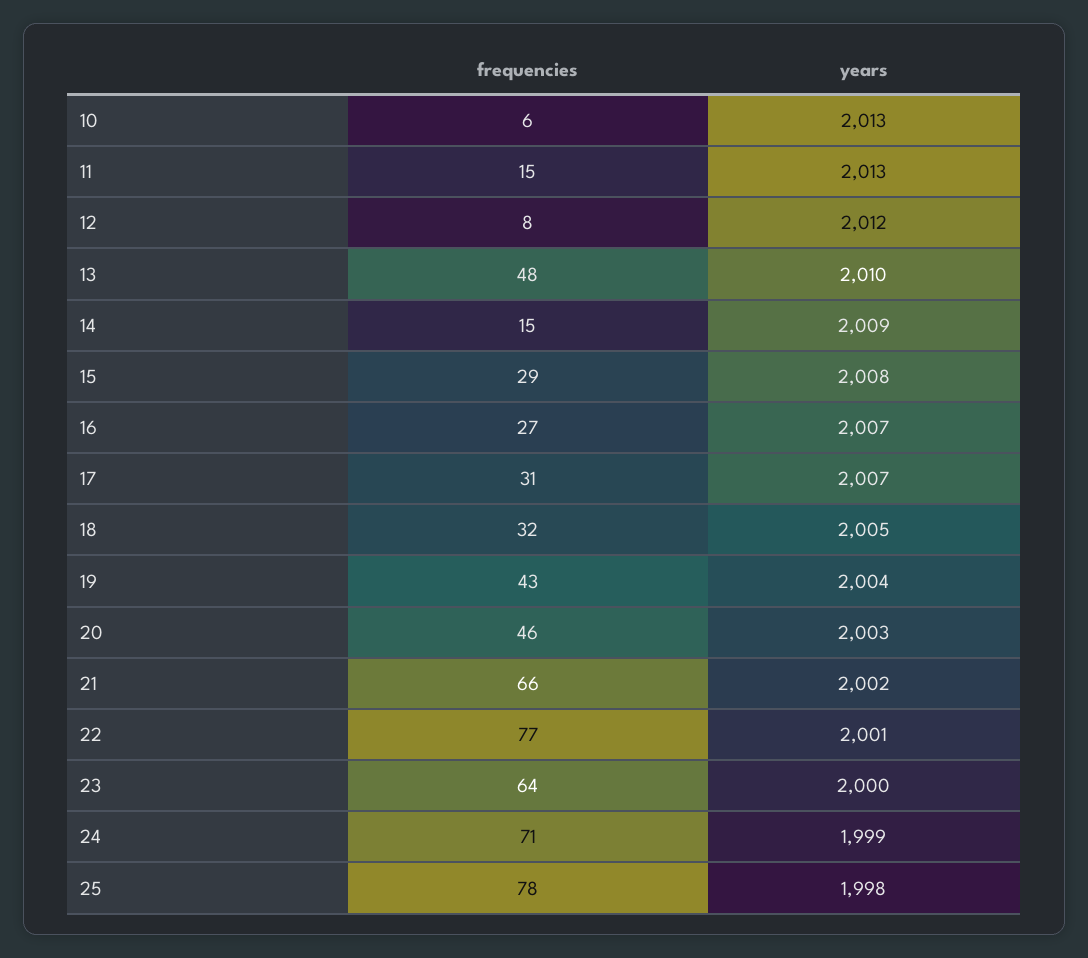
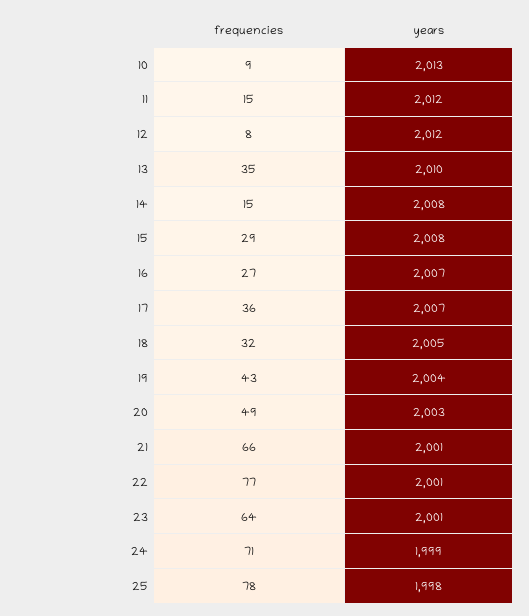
frequencies, 10: 6 -> 9
years, 11: 2013 -> 2012
frequencies, 13: 48 -> 35
years, 14: 2009 -> 2008
frequencies, 17: 31 -> 36
frequencies, 20: 46 -> 49
years, 21: 2002 -> 2001
years, 23: 2000 -> 2001

